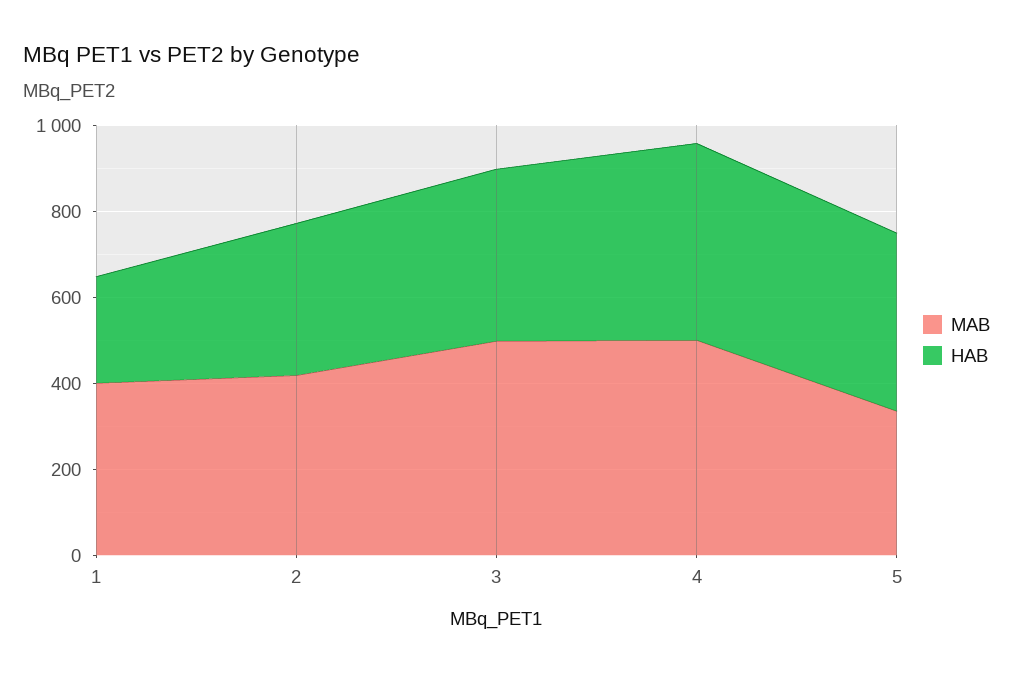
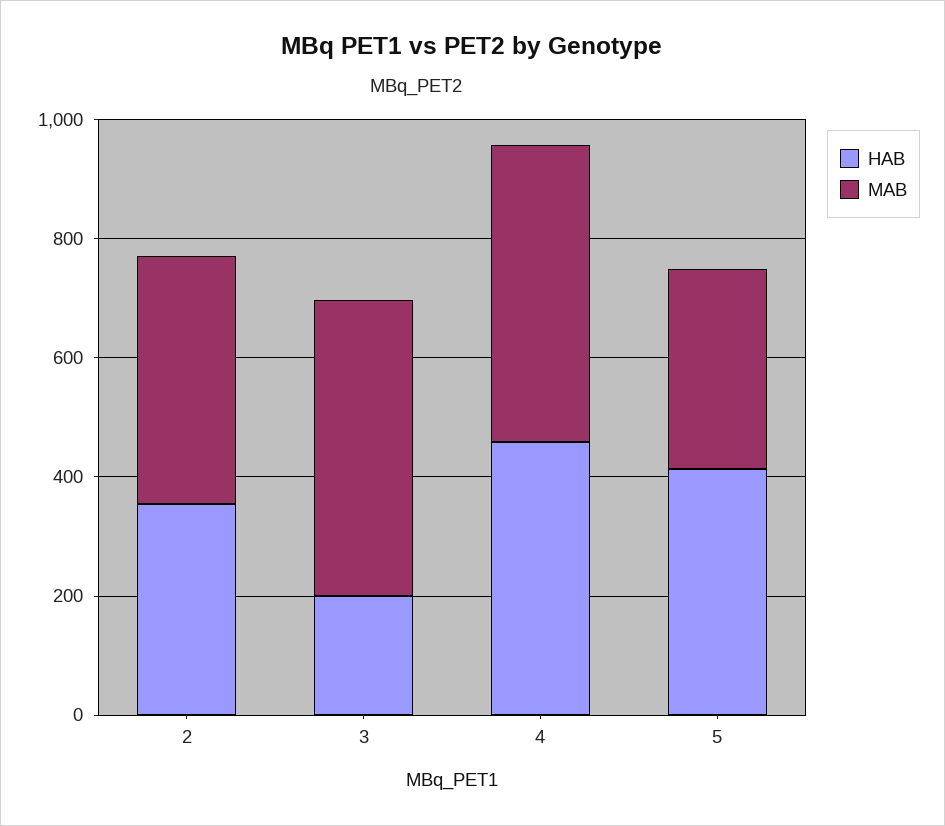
MAB, 1: 400 -> none
HAB, 1: 250 -> none
HAB, 3: 400 -> 200

